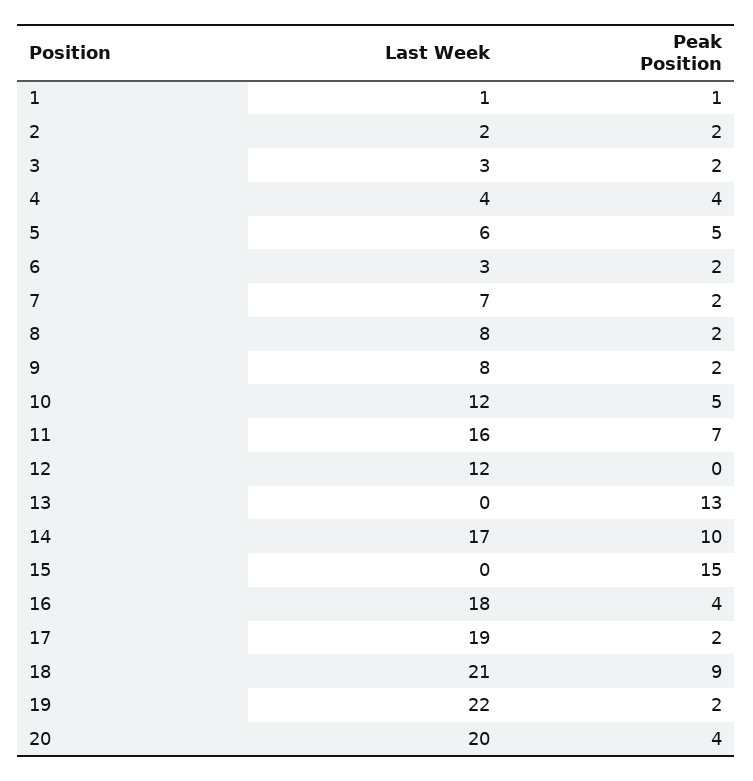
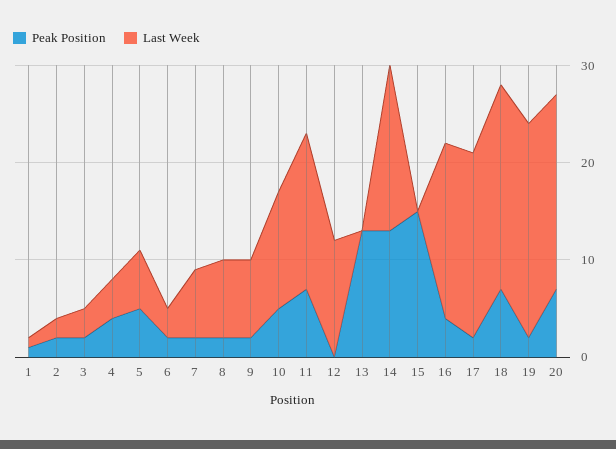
Peak Position, 14: 10 -> 13
Peak Position, 18: 9 -> 7
Peak Position, 20: 4 -> 7

